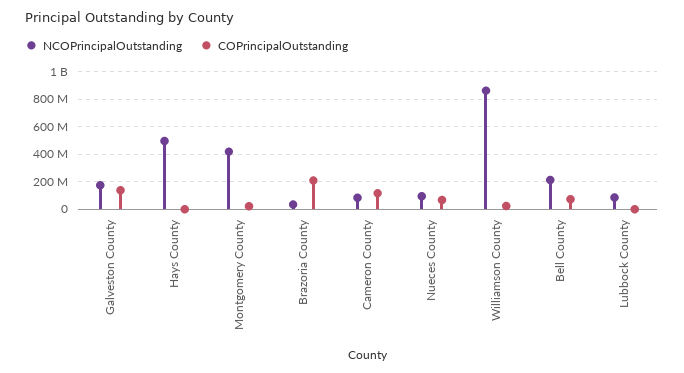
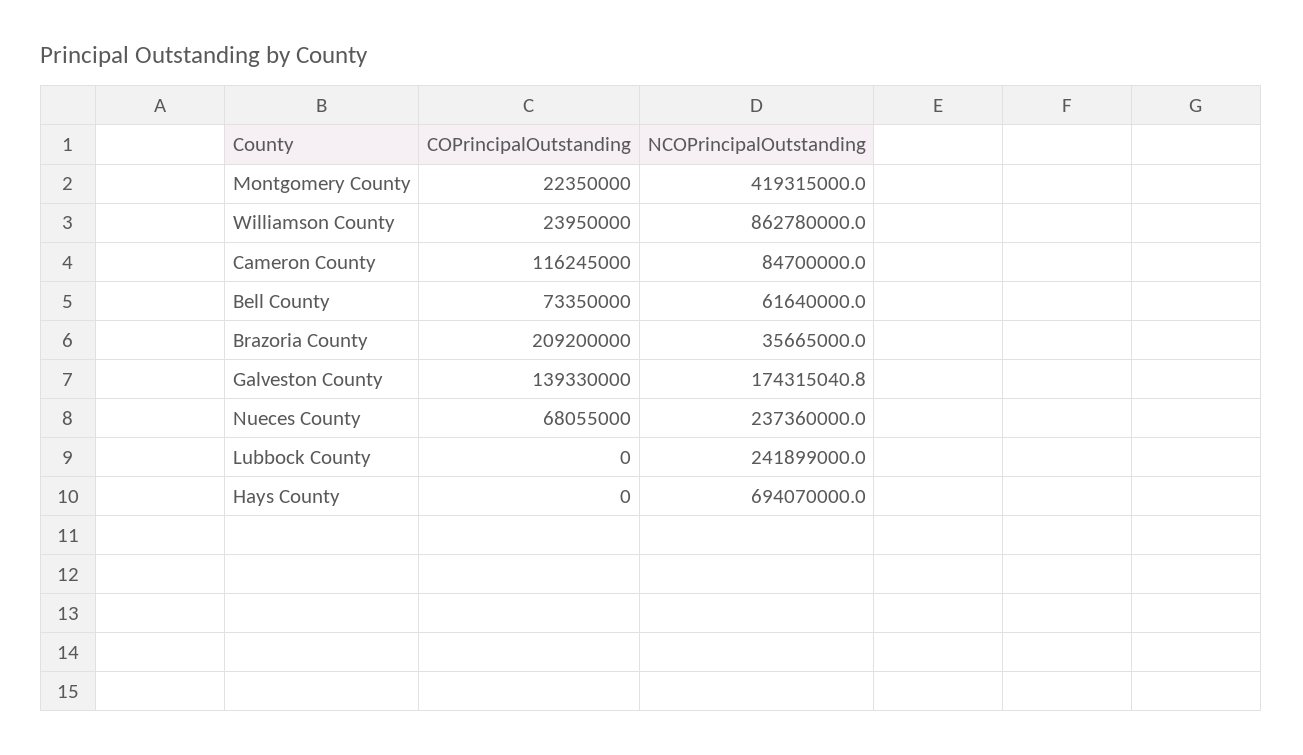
NCOPrincipalOutstanding, Hays County: 500000000 -> 694070000
NCOPrincipalOutstanding, Nueces County: 100000000 -> 237360000
NCOPrincipalOutstanding, Bell County: 200000000 -> 61640000
NCOPrincipalOutstanding, Lubbock County: 100000000 -> 241899000

